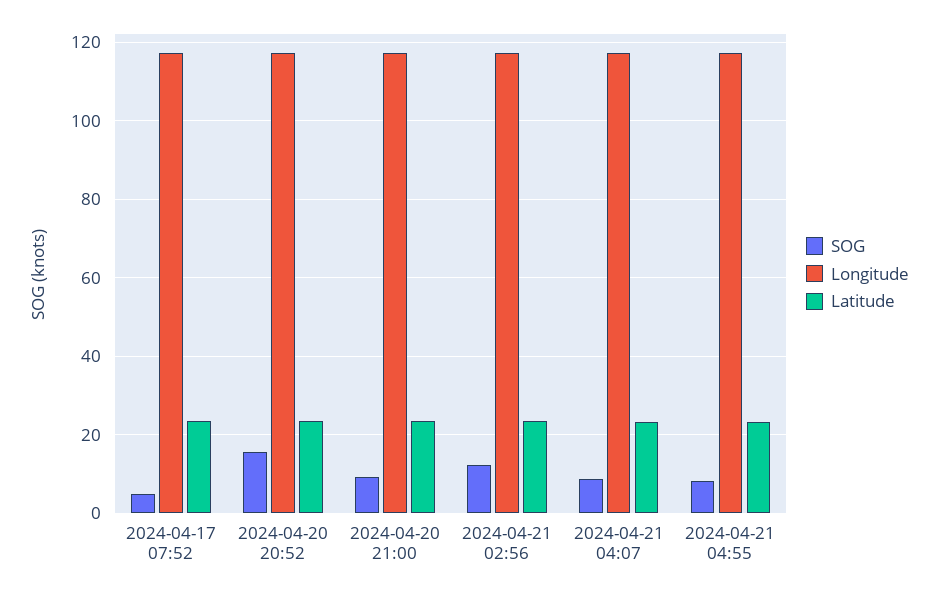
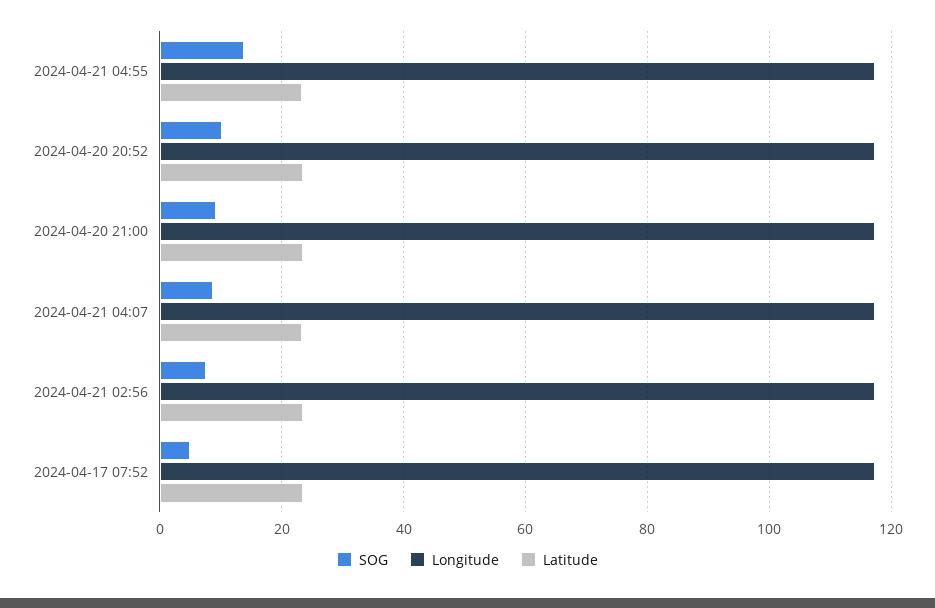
SOG, 2024-04-20 20:52: 16 -> 10
SOG, 2024-04-21 02:56: 12 -> 8
SOG, 2024-04-21 04:55: 8 -> 14

